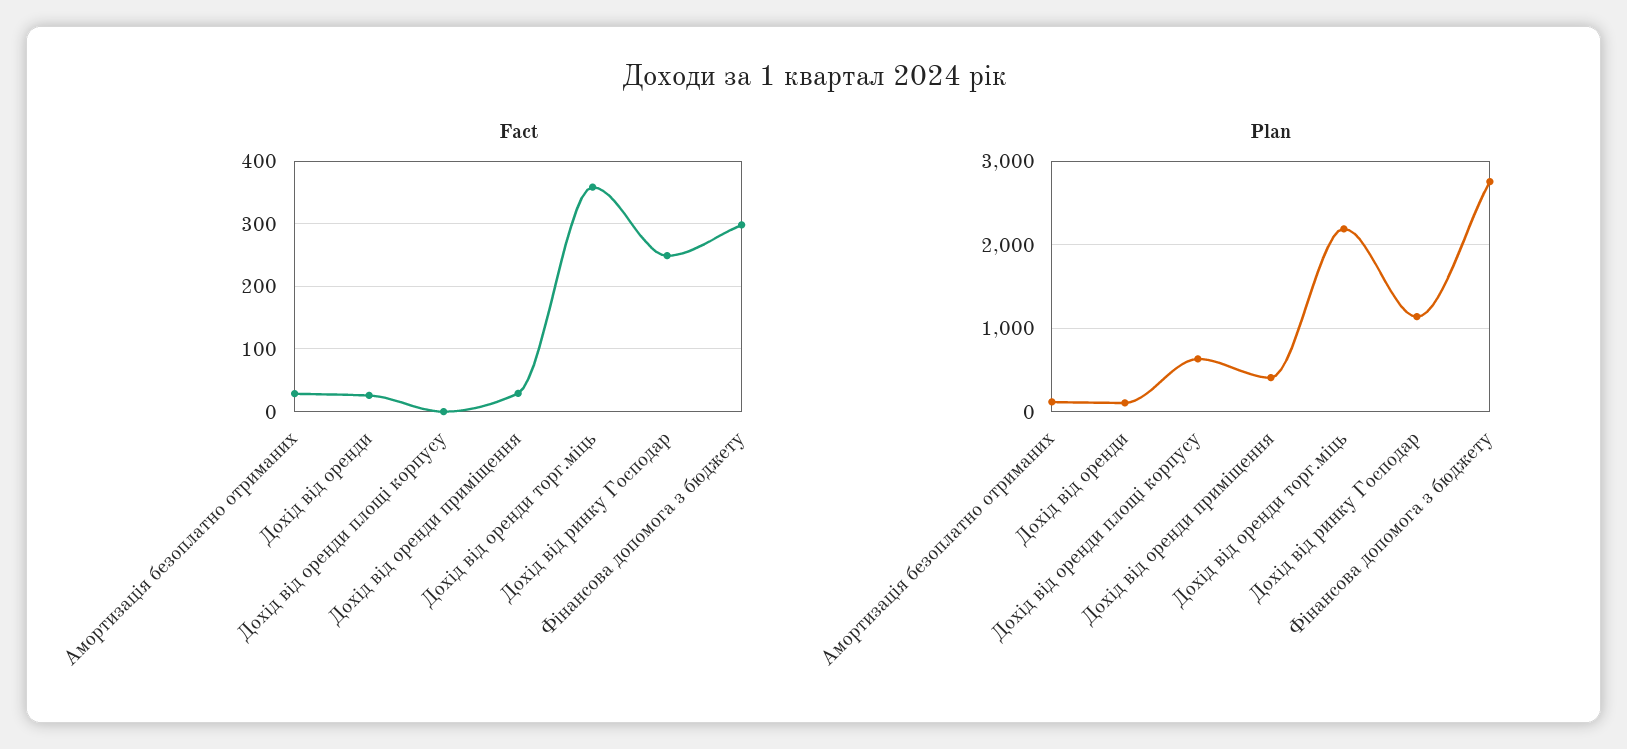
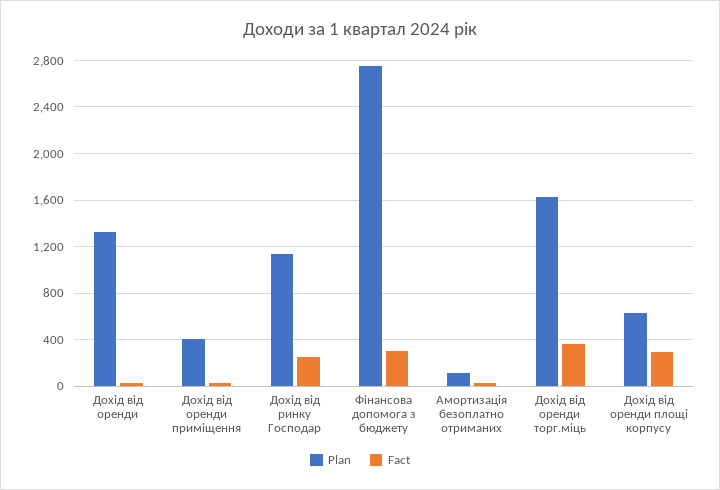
Fact, Дохід від оренди площі корпусу: 0 -> 300
Plan, Дохід від оренди: 100 -> 1300
Plan, Дохід від оренди торг.міць: 2200 -> 1600

